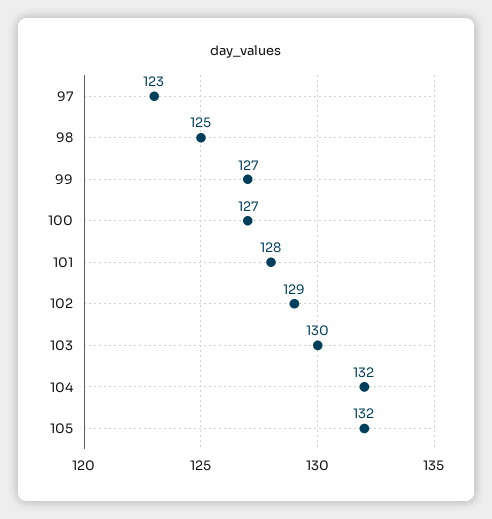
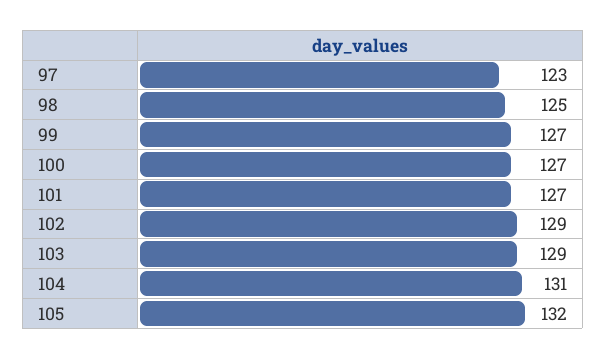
101: 128 -> 127
103: 130 -> 129
104: 132 -> 131

